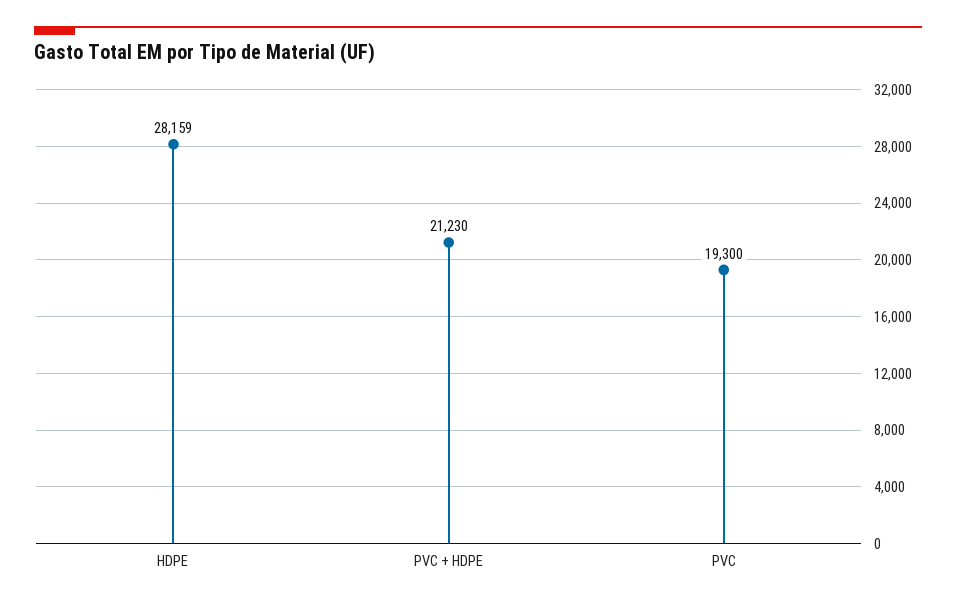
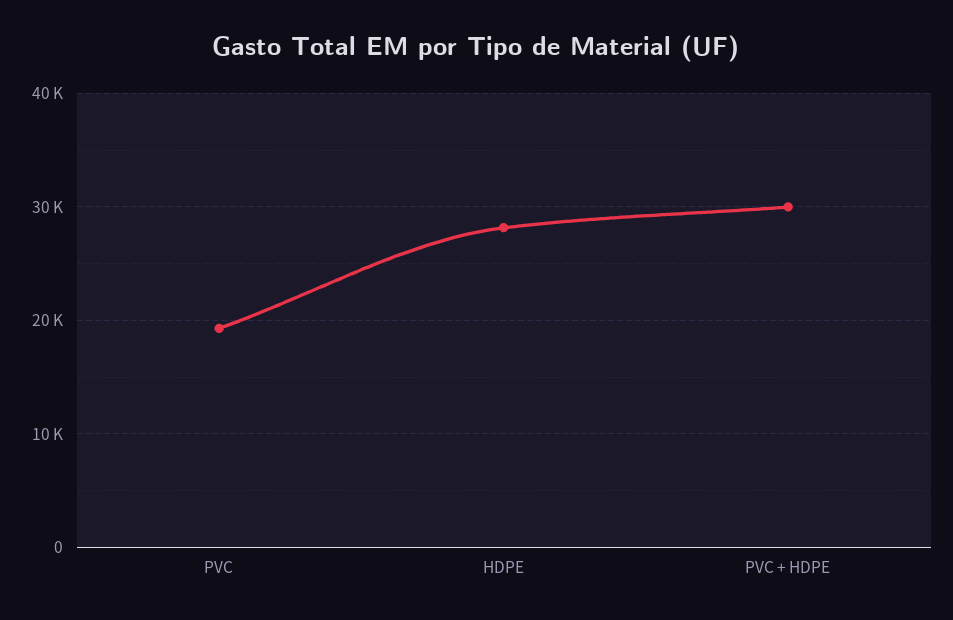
PVC + HDPE: 21230 -> 30000

